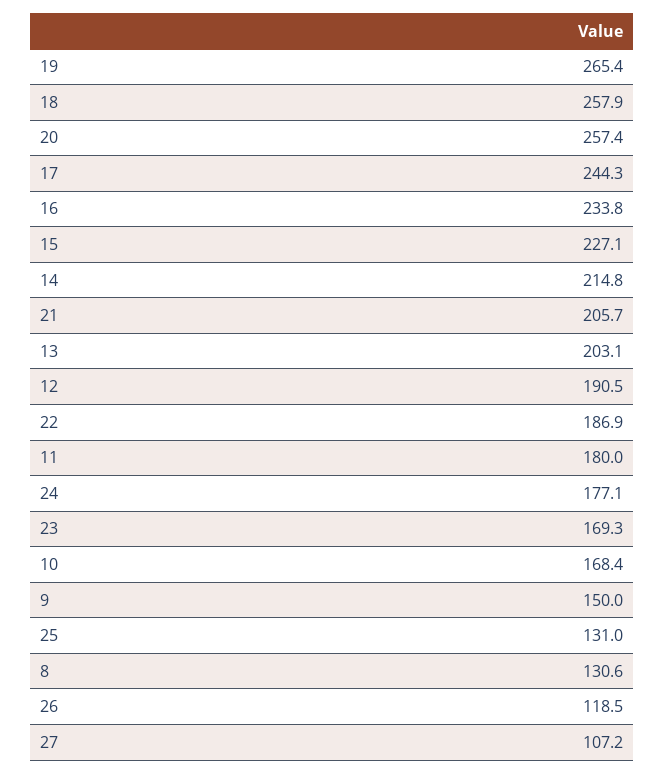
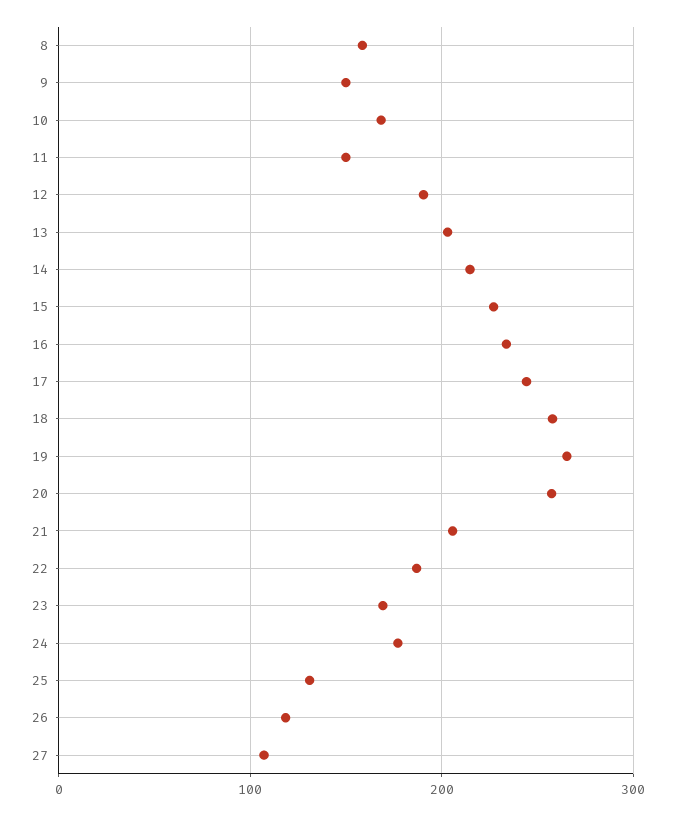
11: 180 -> 150
8: 130.6 -> 160

